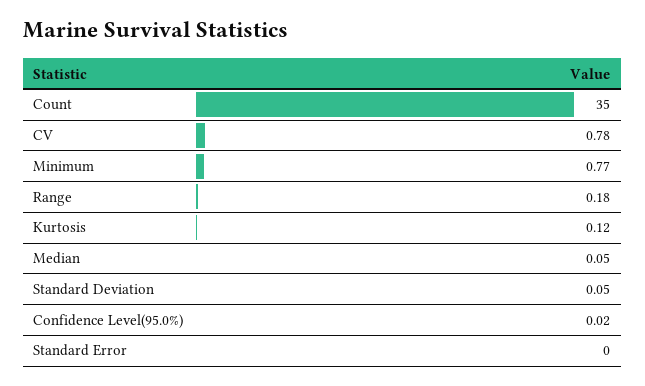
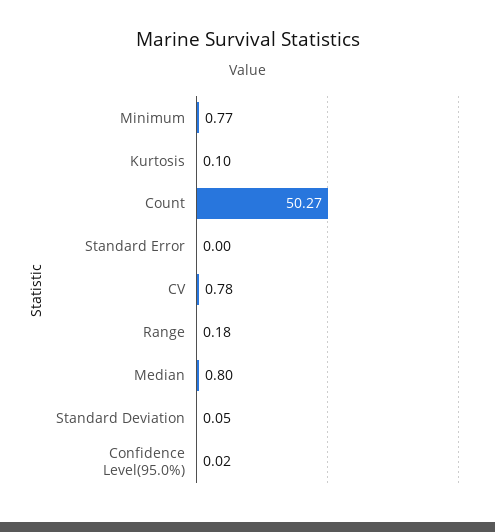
Count: 35 -> 50.27
Kurtosis: 0.12 -> 0.1
Median: 0.05 -> 0.8

